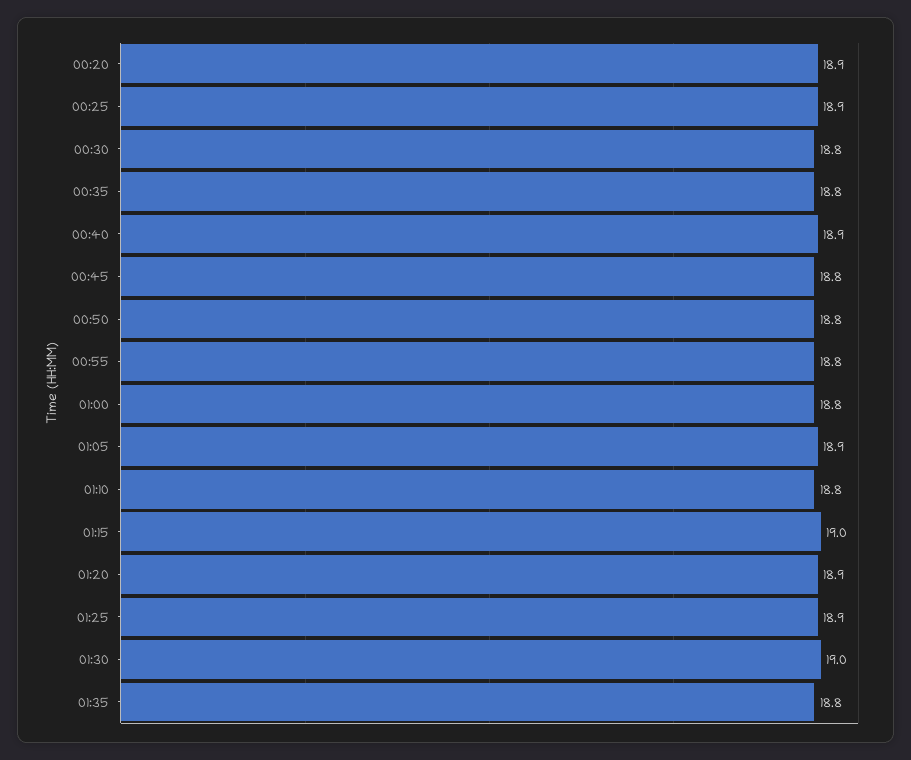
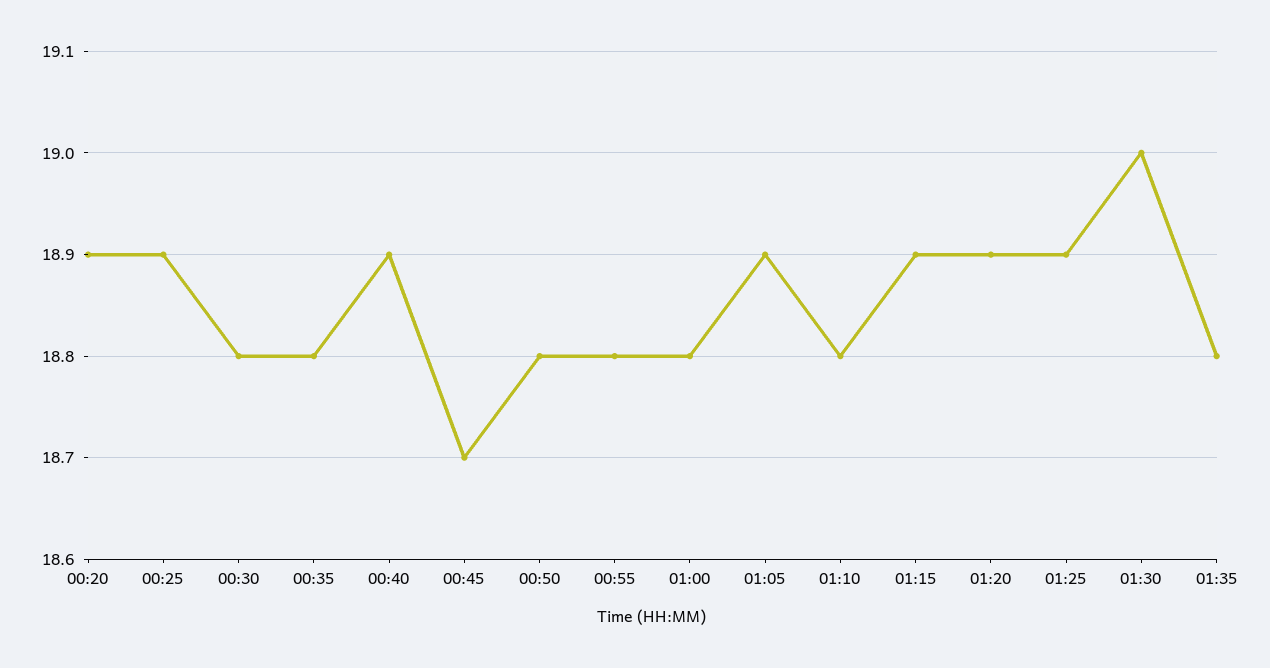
00:45: 18.8 -> 18.7
01:15: 19 -> 18.9

